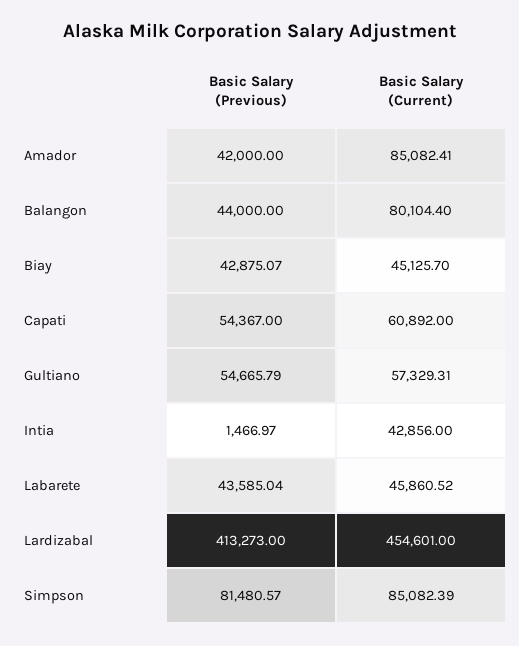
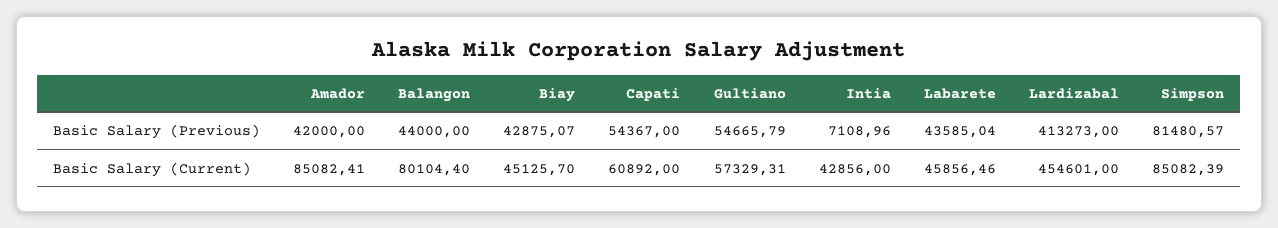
Basic Salary (Previous), Intia: 1466.97 -> 7108.96
Basic Salary (Current), Labarete: 45860.52 -> 45856.46

